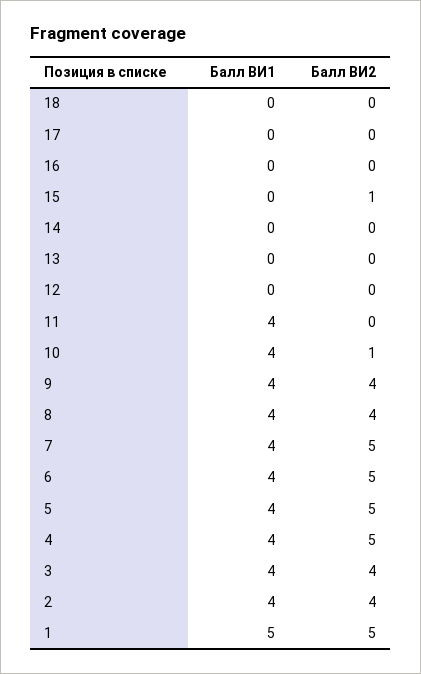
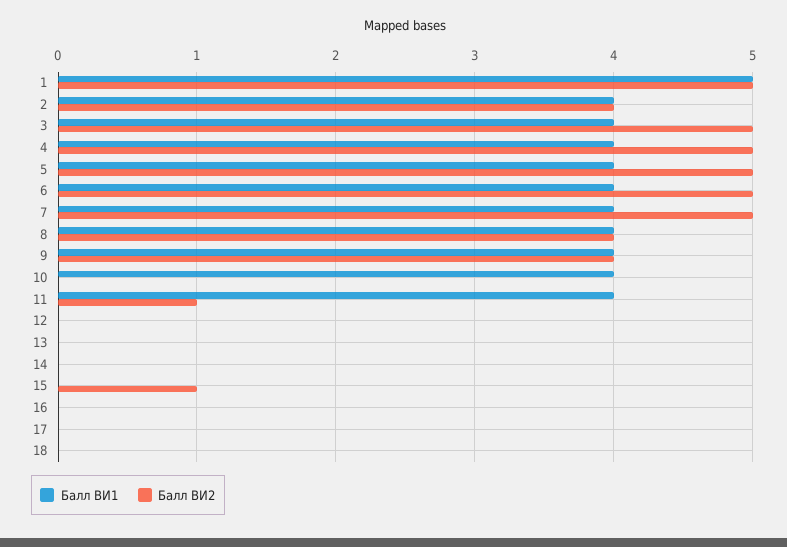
Балл ВИ2, 11: 0 -> 1
Балл ВИ2, 10: 1 -> 0
Балл ВИ2, 3: 4 -> 5

